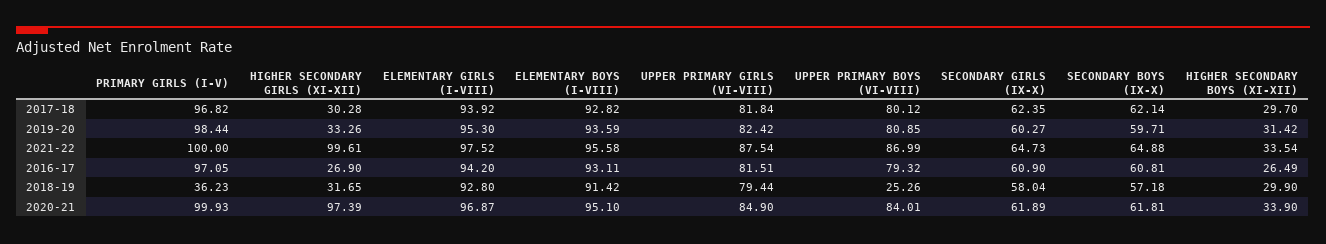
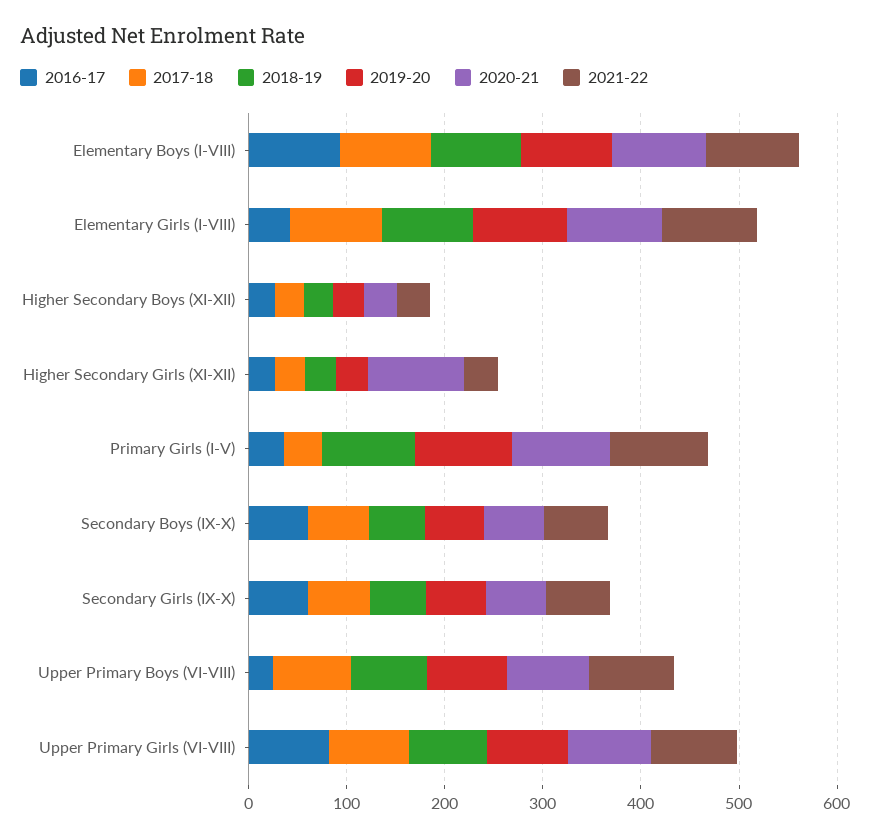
2017-18, PRIMARY GIRLS (I-V): 96.82 -> 40
2021-22, HIGHER SECONDARY GIRLS (XI-XII): 99.61 -> 40
2016-17, PRIMARY GIRLS (I-V): 97.05 -> 40
2016-17, ELEMENTARY GIRLS (I-VIII): 94.2 -> 40
2016-17, UPPER PRIMARY BOYS (VI-VIII): 79.32 -> 20
2018-19, PRIMARY GIRLS (I-V): 36.23 -> 100
2018-19, UPPER PRIMARY BOYS (VI-VIII): 25.26 -> 80

